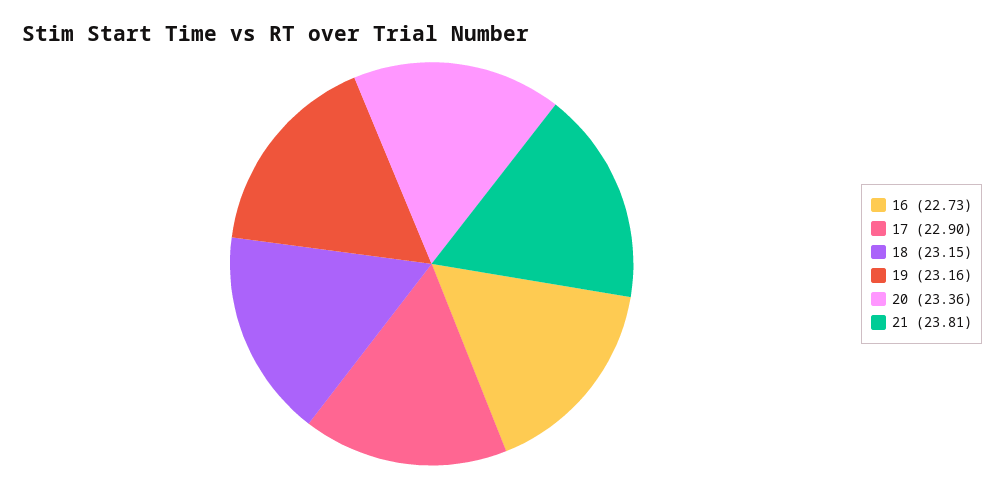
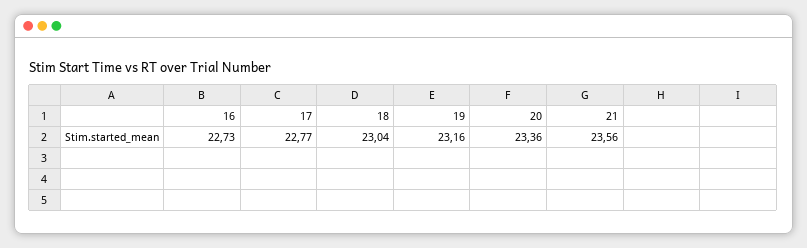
17: 22.9 -> 22.77
18: 23.15 -> 23.04
21: 23.81 -> 23.56

